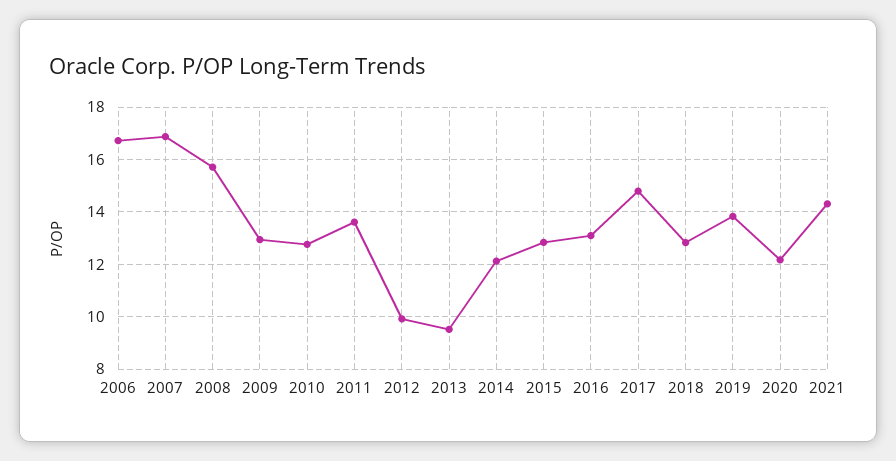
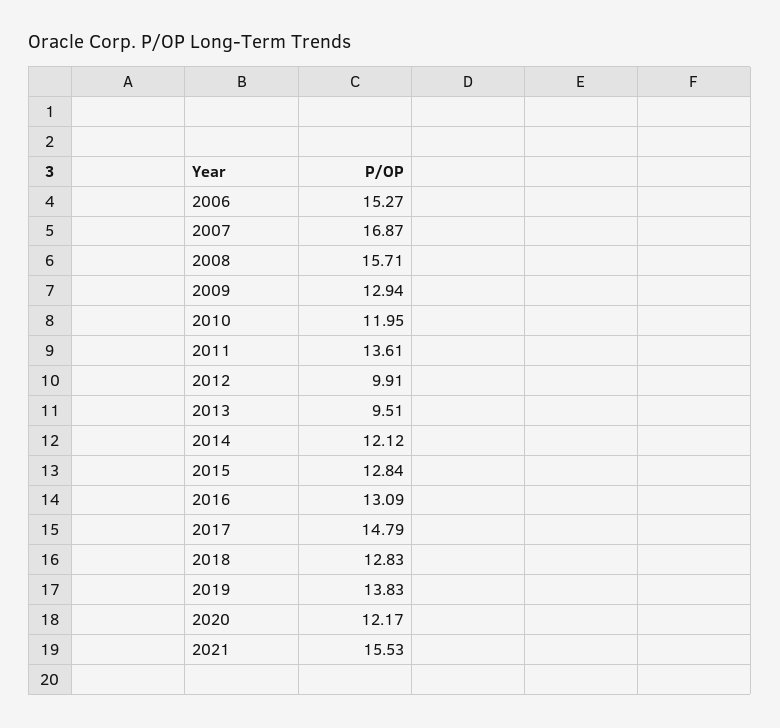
2006: 16.75 -> 15.27
2010: 12.75 -> 11.95
2021: 14.25 -> 15.53

